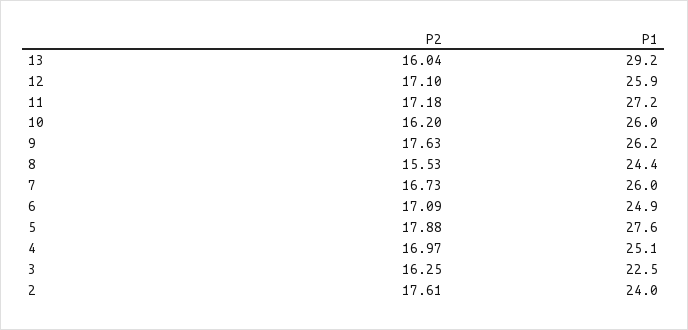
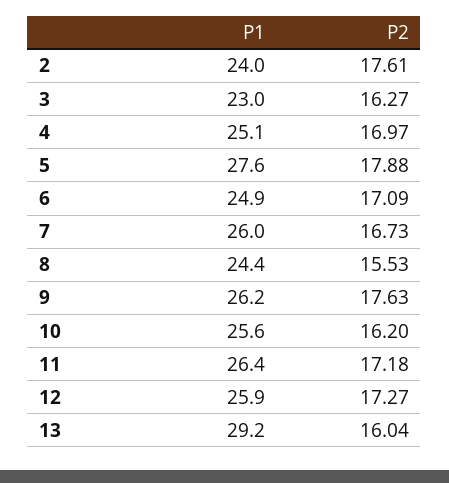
P2, 12: 17.1 -> 17.27
P1, 11: 27.2 -> 26.4
P1, 10: 26 -> 25.6
P2, 3: 16.25 -> 16.27
P1, 3: 22.5 -> 23

